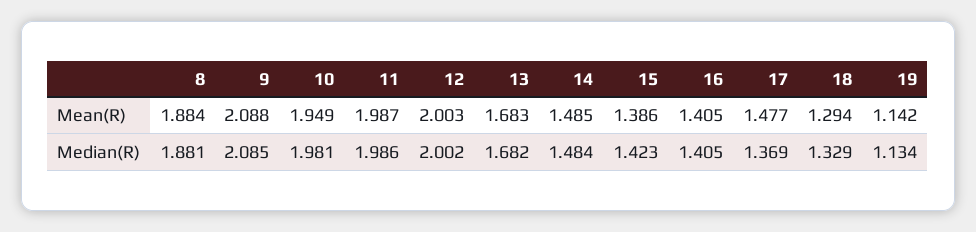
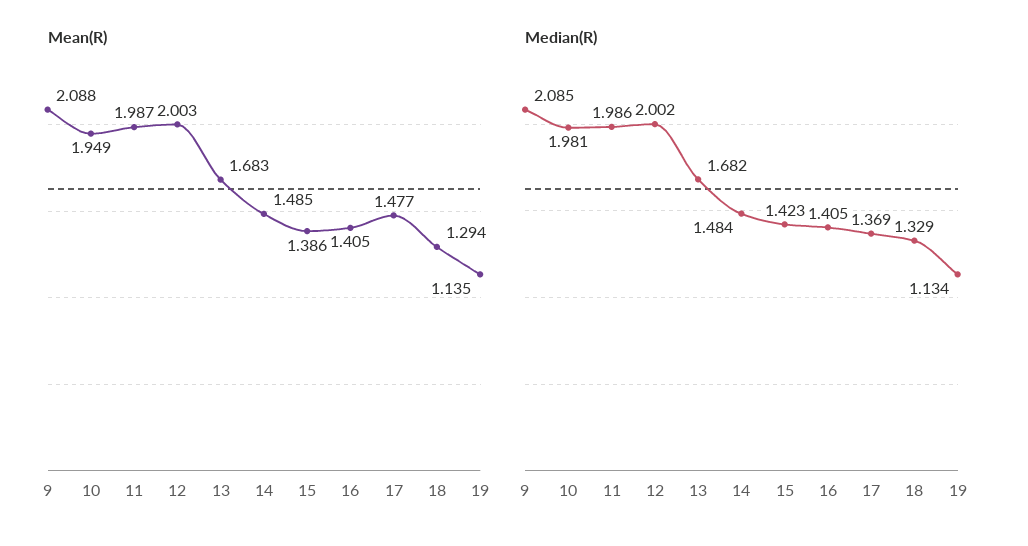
Mean(R), 8: 1.884 -> none
Mean(R), 19: 1.142 -> 1.135
Median(R), 8: 1.881 -> none

